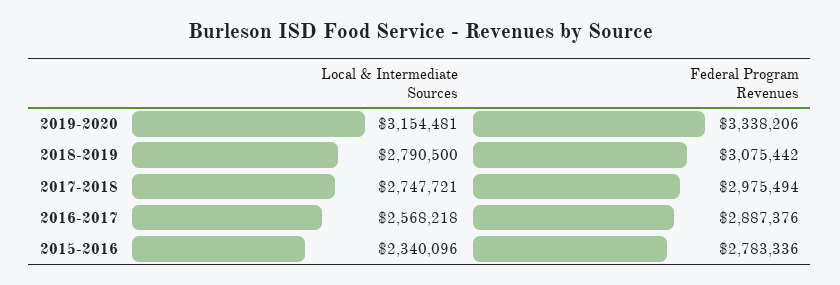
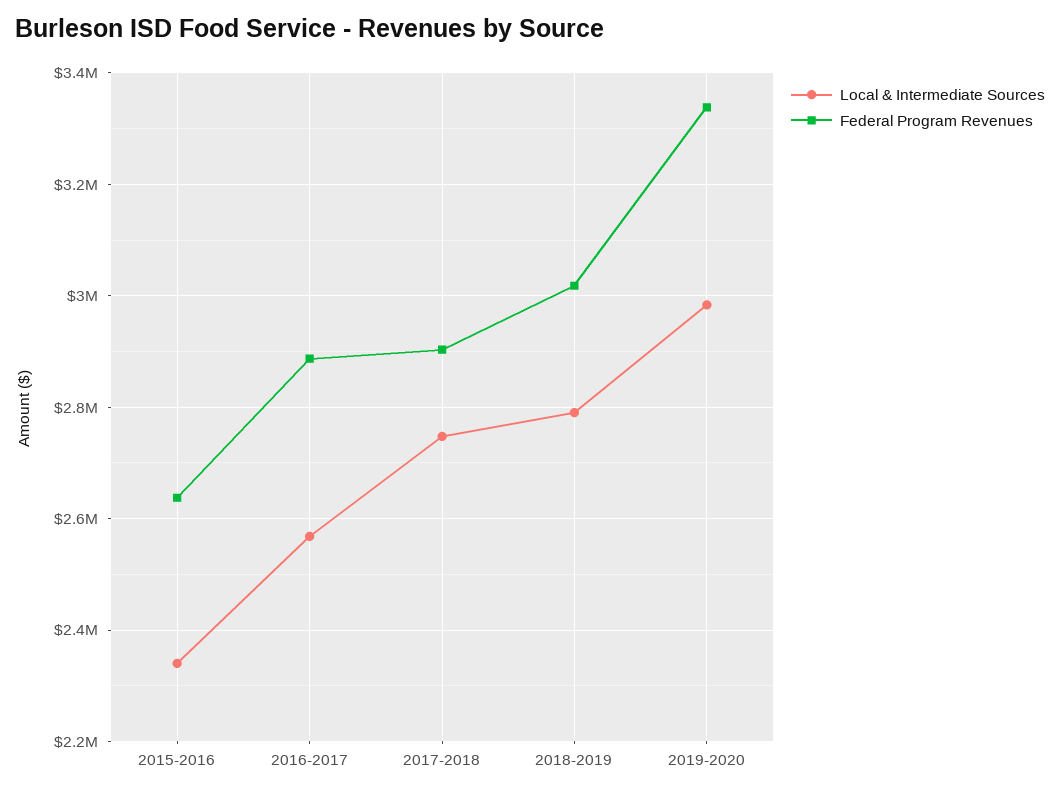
Local & Intermediate Sources, 2019-2020: 3154481 -> 2980000
Federal Program Revenues, 2018-2019: 3075442 -> 3020000
Federal Program Revenues, 2017-2018: 2975494 -> 2900000
Federal Program Revenues, 2015-2016: 2783336 -> 2640000

